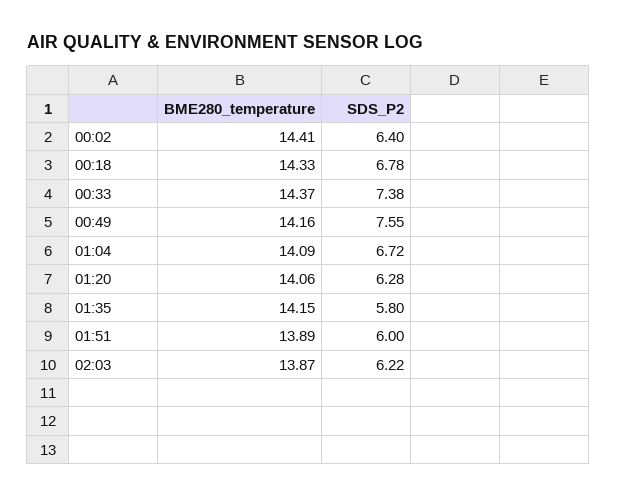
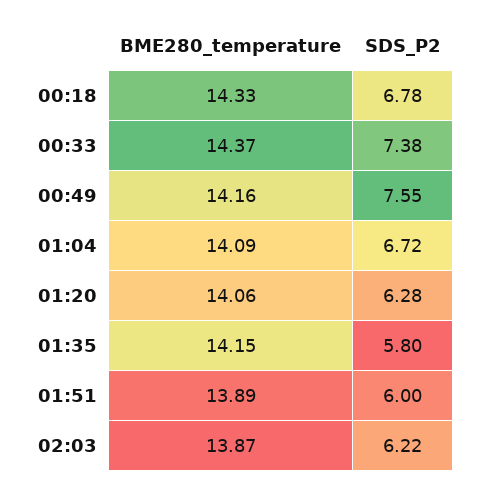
BME280_temperature, 00:02: 14.41 -> none
SDS_P2, 00:02: 6.4 -> none

